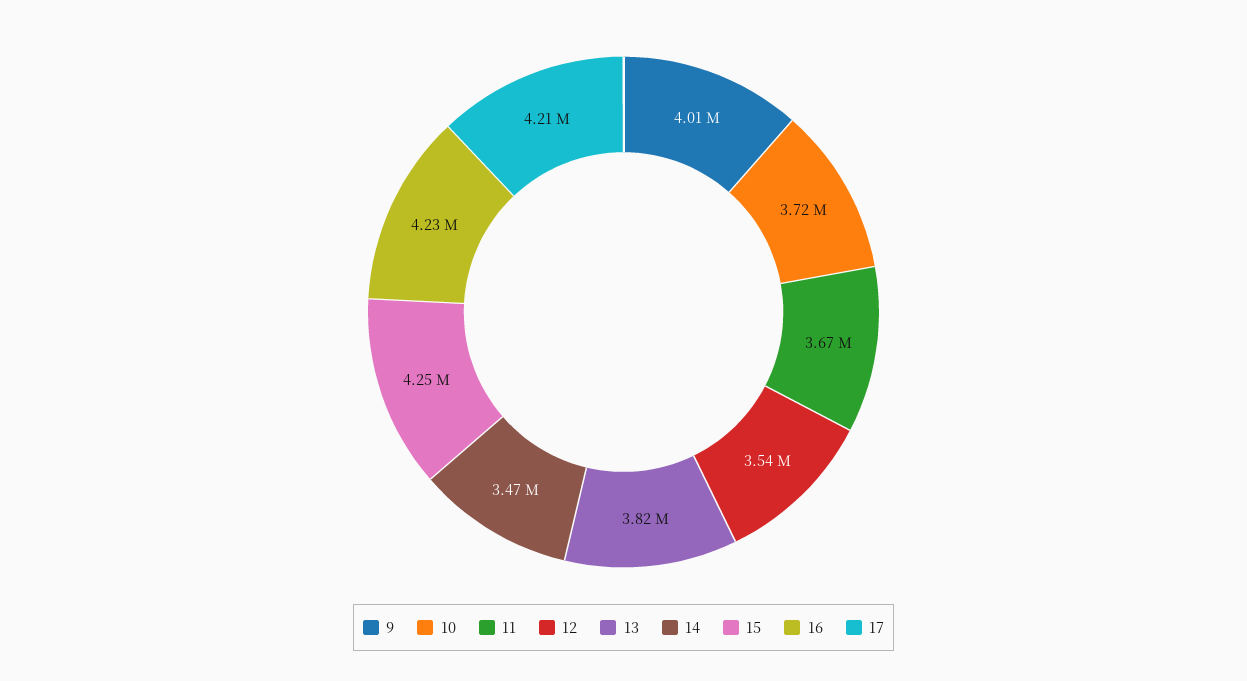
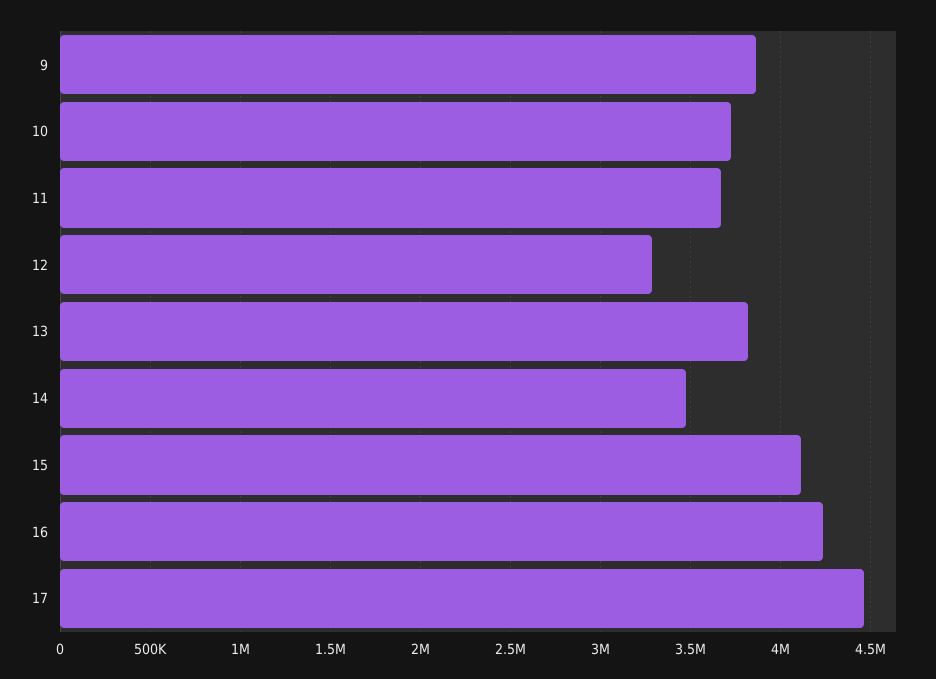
9: 4010000 -> 3850000
12: 3540000 -> 3300000
15: 4250000 -> 4100000
17: 4210000 -> 4450000

